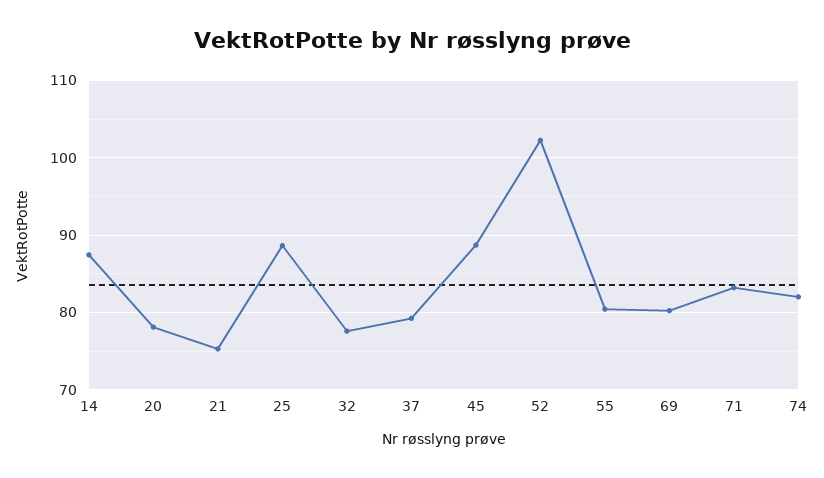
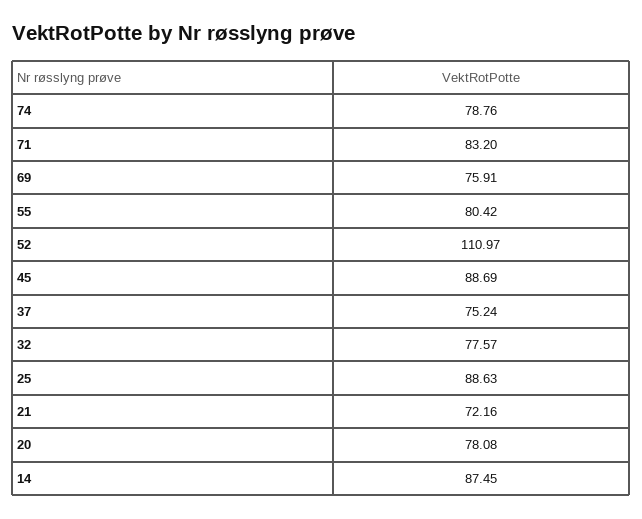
21: 75 -> 72.16
37: 79 -> 75.24
52: 102 -> 110.97
69: 80 -> 75.91
74: 82 -> 78.76

